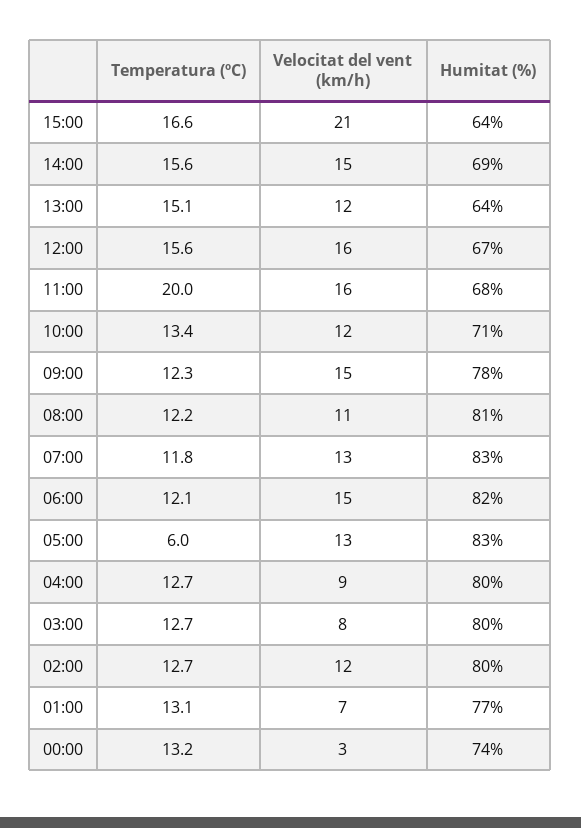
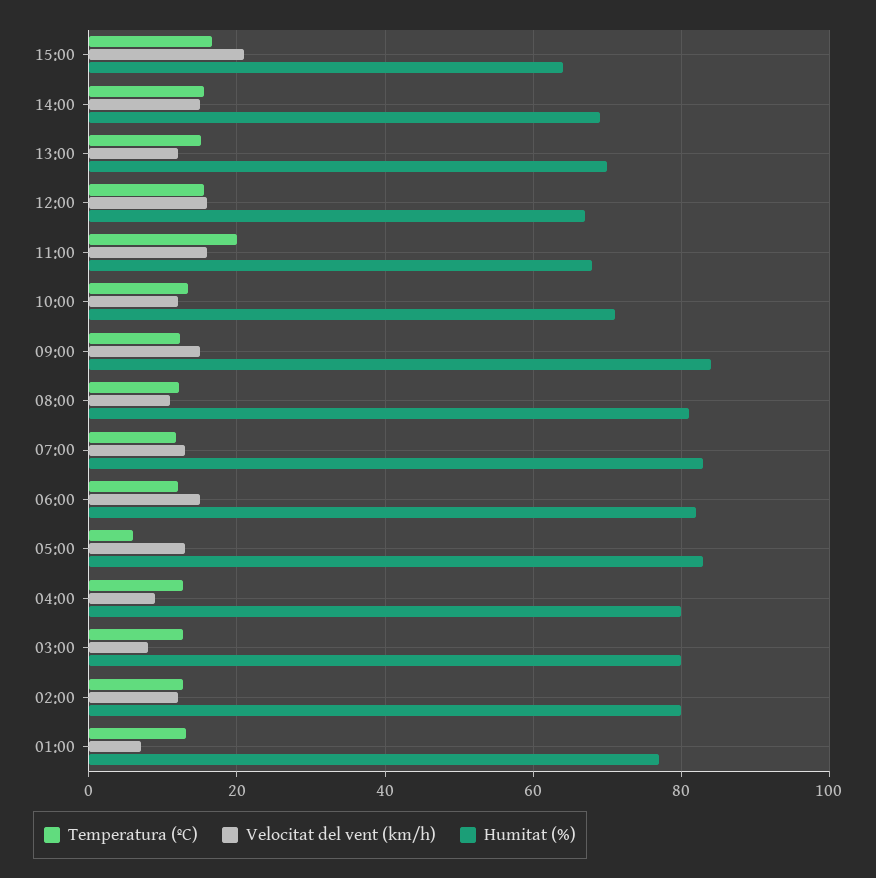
Humitat (%), 13:00: 64 -> 70
Humitat (%), 09:00: 78 -> 84
Temperatura (ºC), 00:00: 13.2 -> none
Velocitat del vent (km/h), 00:00: 3 -> none
Humitat (%), 00:00: 74 -> none

